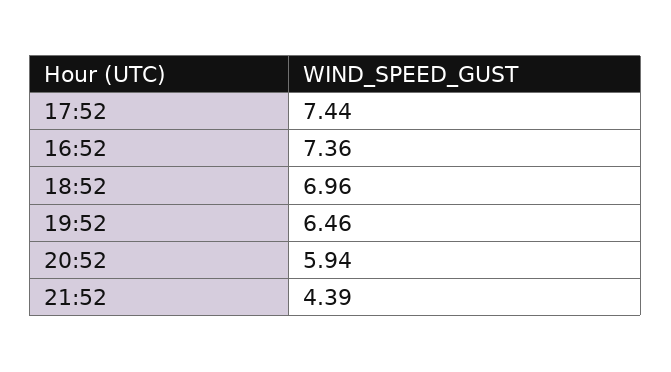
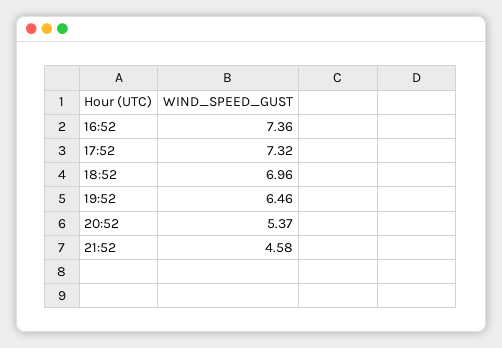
17:52: 7.44 -> 7.32
20:52: 5.94 -> 5.37
21:52: 4.39 -> 4.58

